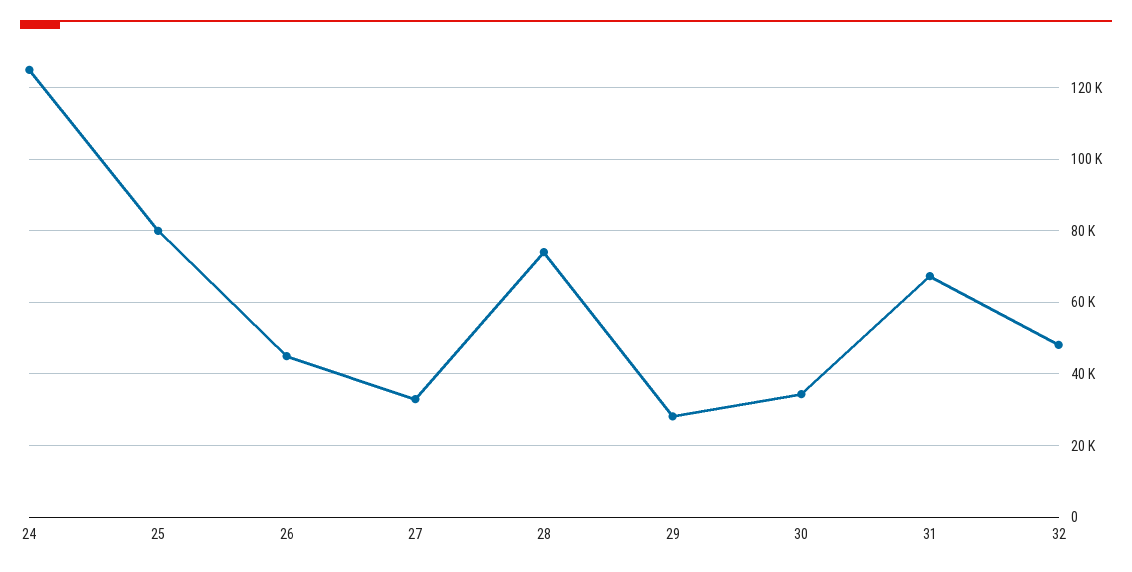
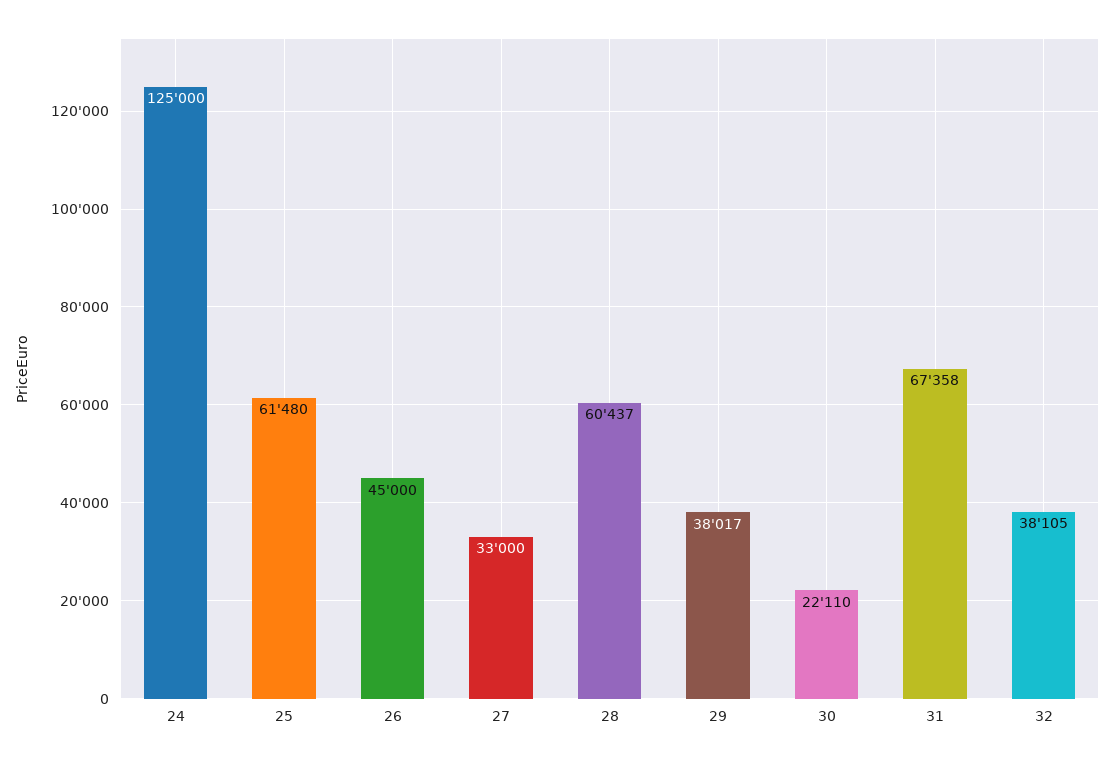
25: 80000 -> 61480
28: 74000 -> 60437
29: 28000 -> 38017
30: 34000 -> 22110
32: 48000 -> 38105

